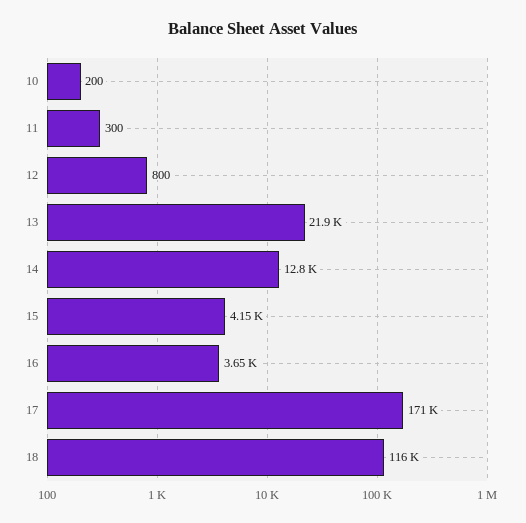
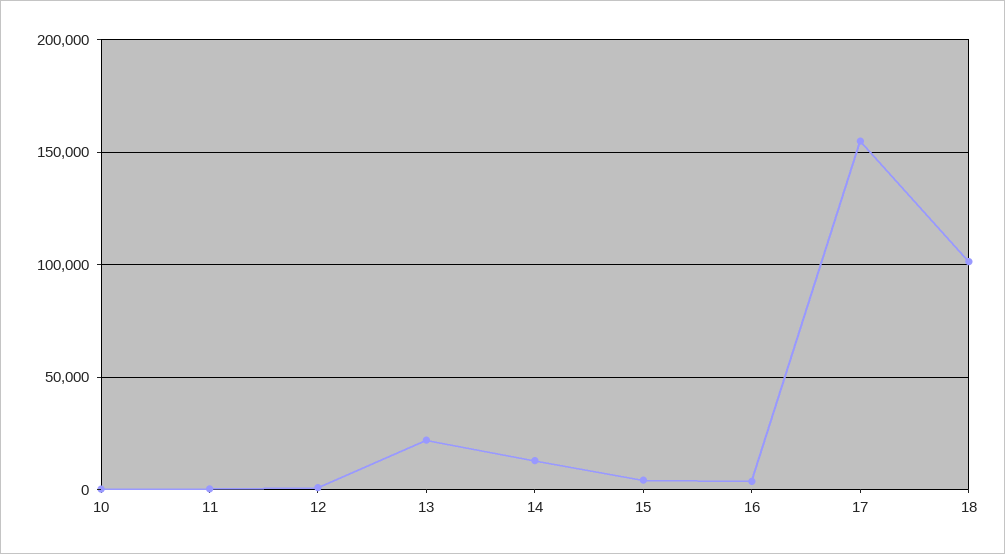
17: 171000 -> 155000
18: 116000 -> 100000

